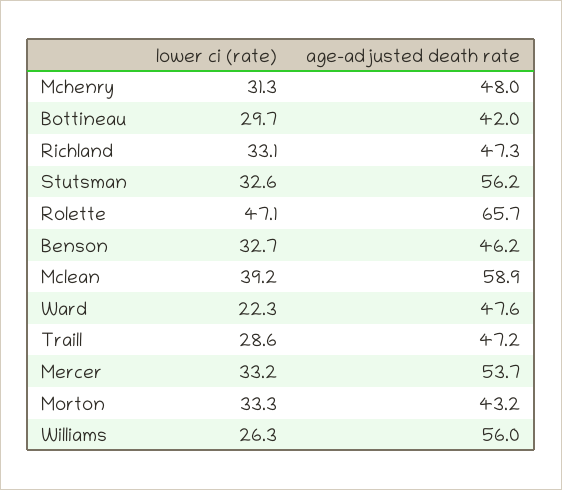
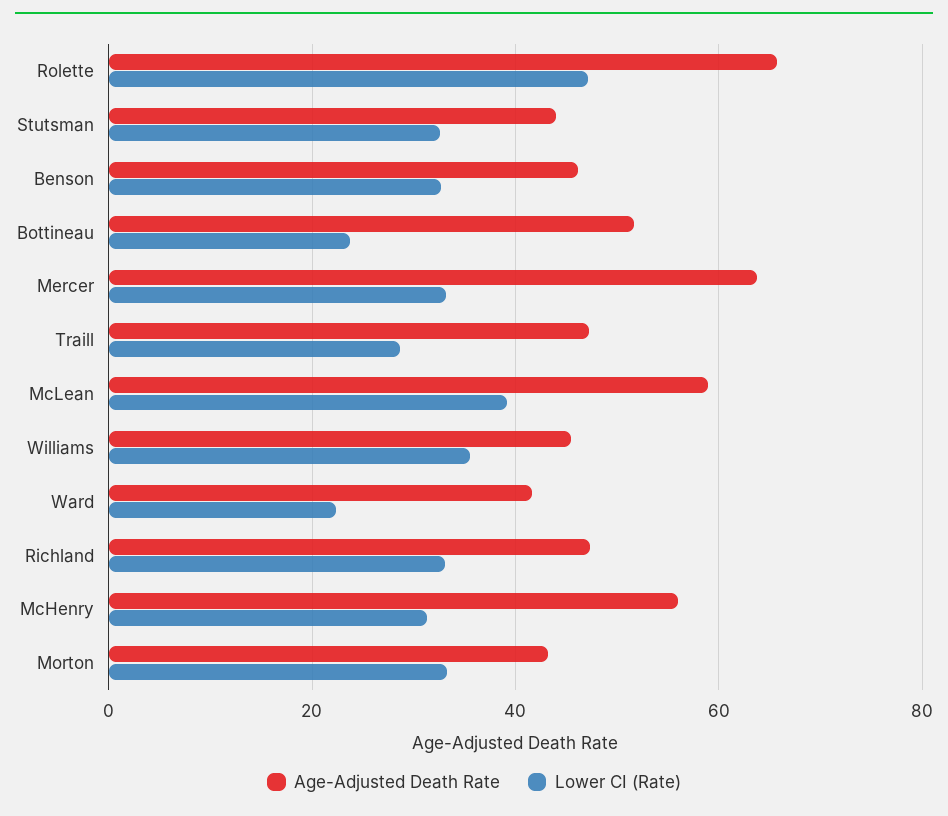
age-adjusted death rate, Mchenry: 48 -> 56
lower ci (rate), Bottineau: 29.7 -> 24
age-adjusted death rate, Bottineau: 42 -> 52
age-adjusted death rate, Stutsman: 56.2 -> 44
age-adjusted death rate, Ward: 47.6 -> 42
age-adjusted death rate, Mercer: 53.7 -> 64
lower ci (rate), Williams: 26.3 -> 36
age-adjusted death rate, Williams: 56 -> 46

